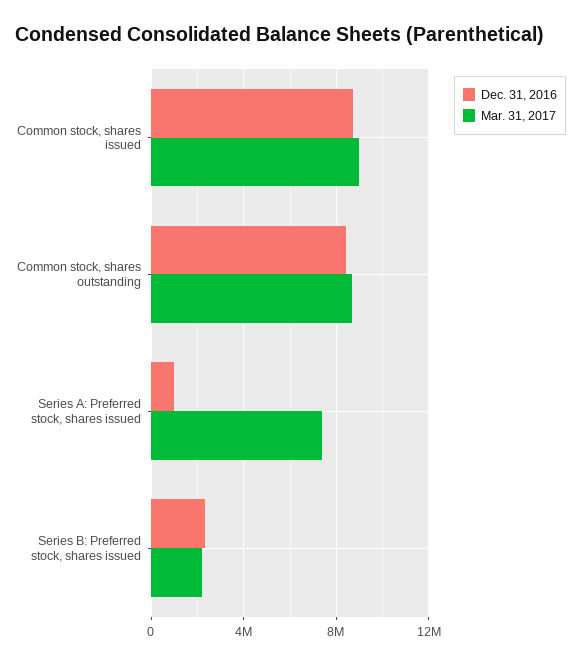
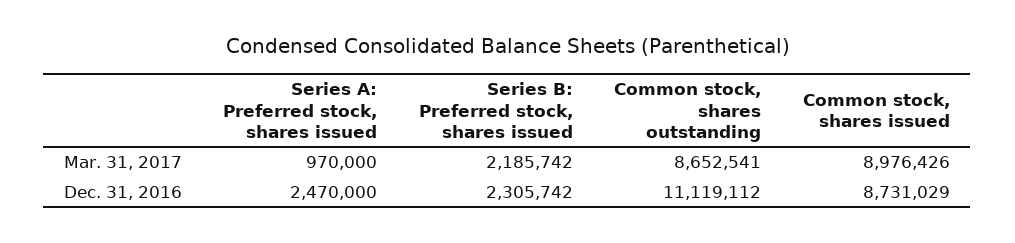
Dec. 31, 2016, Common stock, shares outstanding: 8500000 -> 11119112
Dec. 31, 2016, Series A: Preferred stock, shares issued: 1000000 -> 2470000
Mar. 31, 2017, Series A: Preferred stock, shares issued: 7500000 -> 970000

